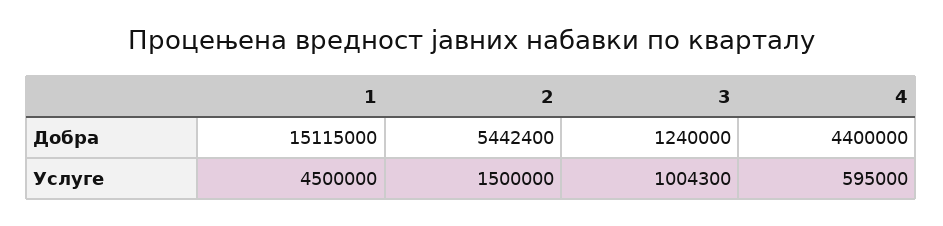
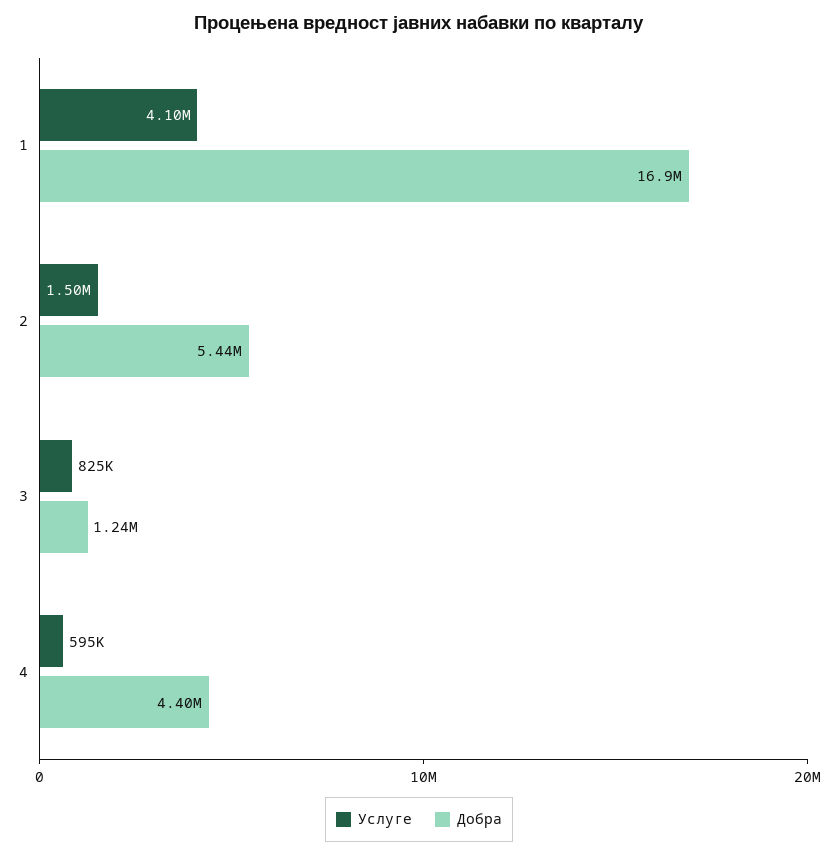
Добра, 1: 15115000 -> 16900000
Услуге, 1: 4500000 -> 4100000
Услуге, 3: 1004300 -> 825000

